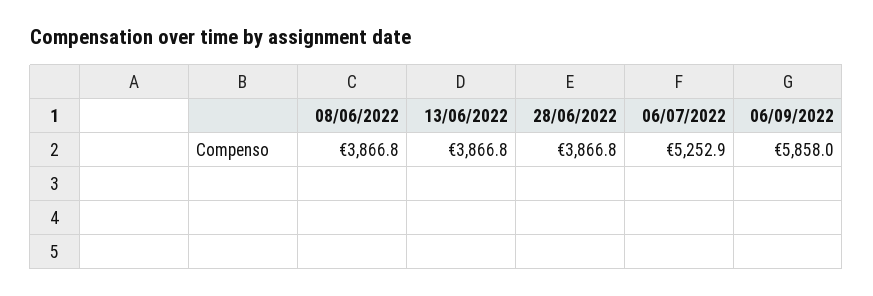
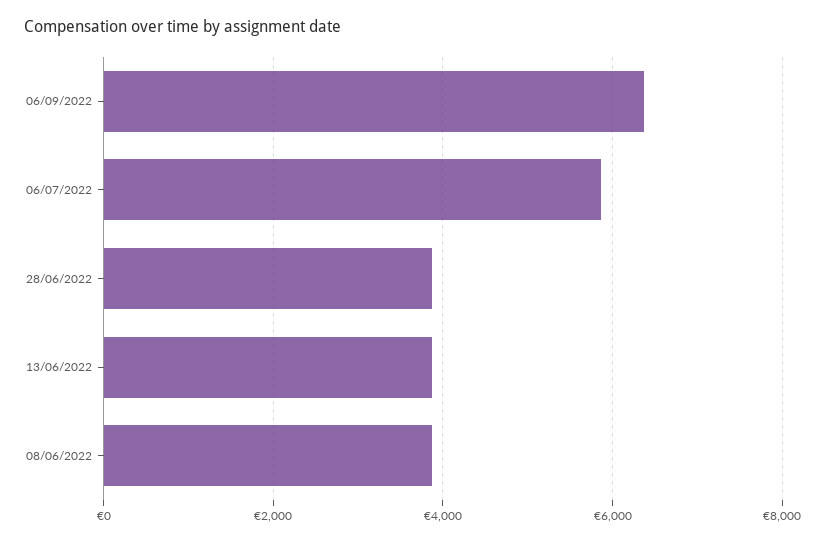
06/07/2022: 5252.9 -> 5800
06/09/2022: 5858 -> 6400

